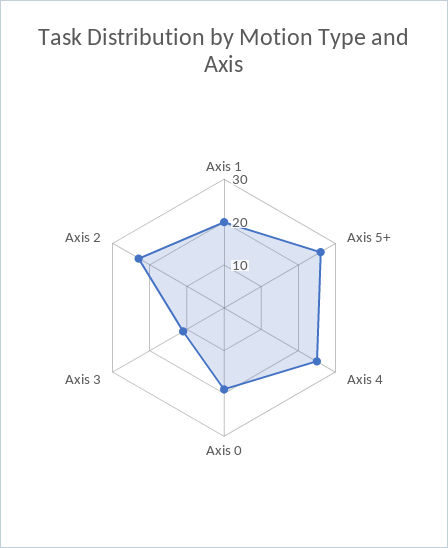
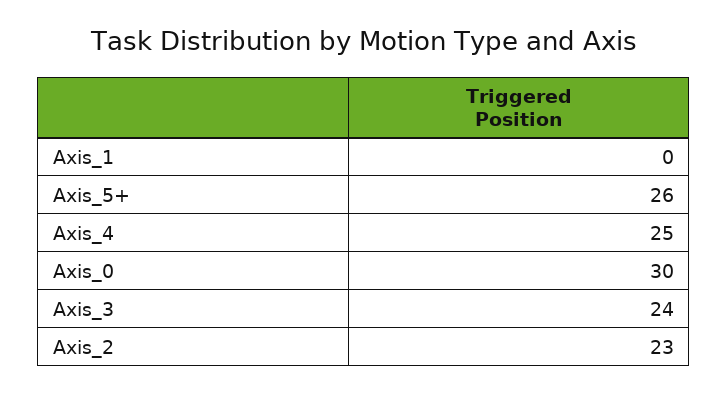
Axis 1: 20 -> 0
Axis 0: 20 -> 30
Axis 3: 10 -> 24

